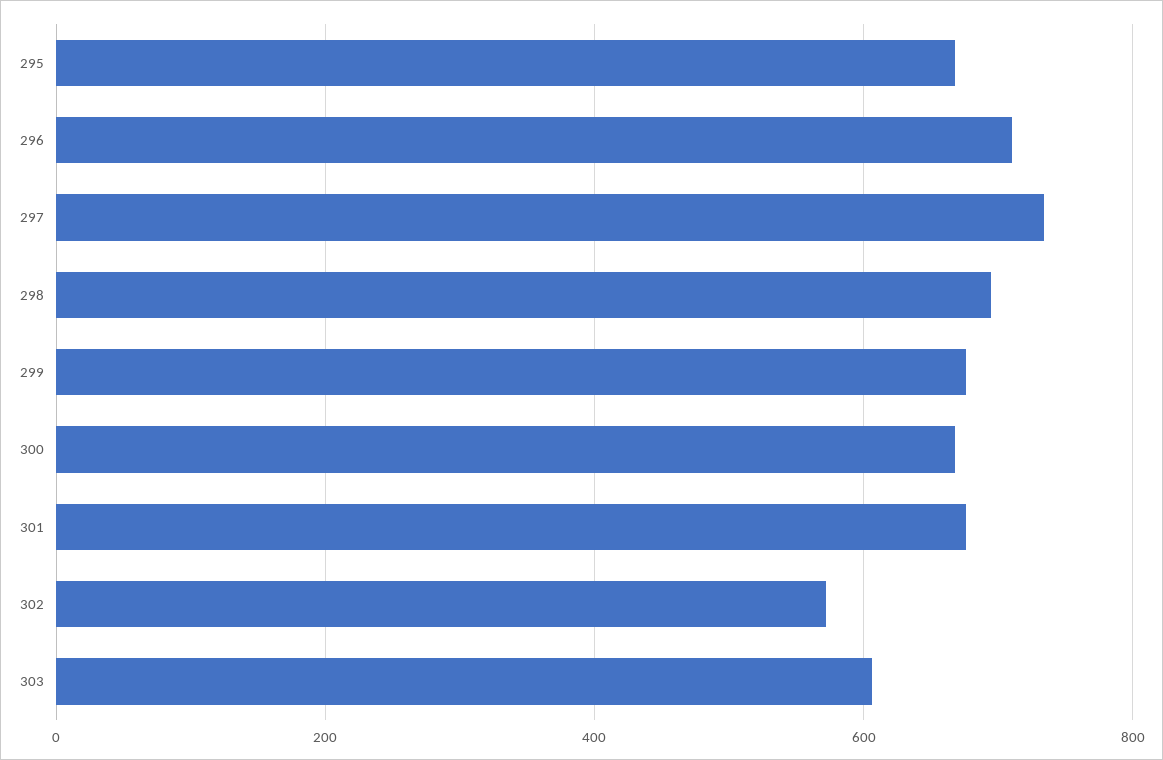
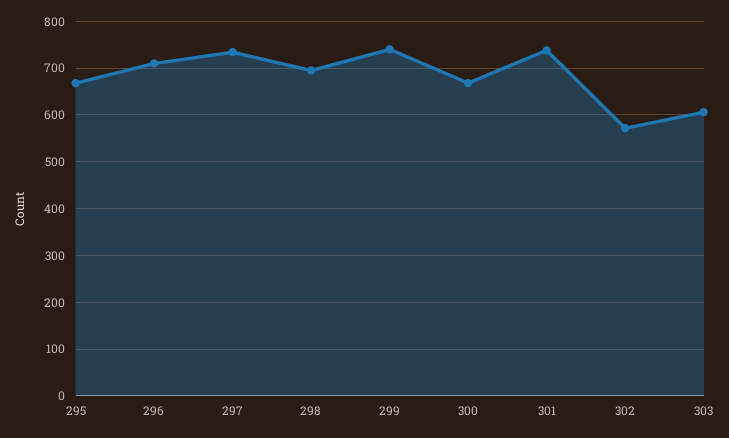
299: 680 -> 740
301: 680 -> 740

